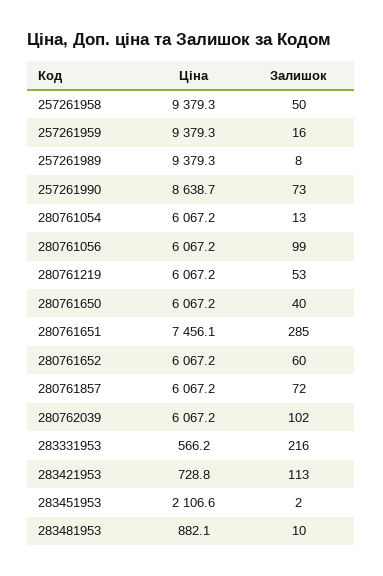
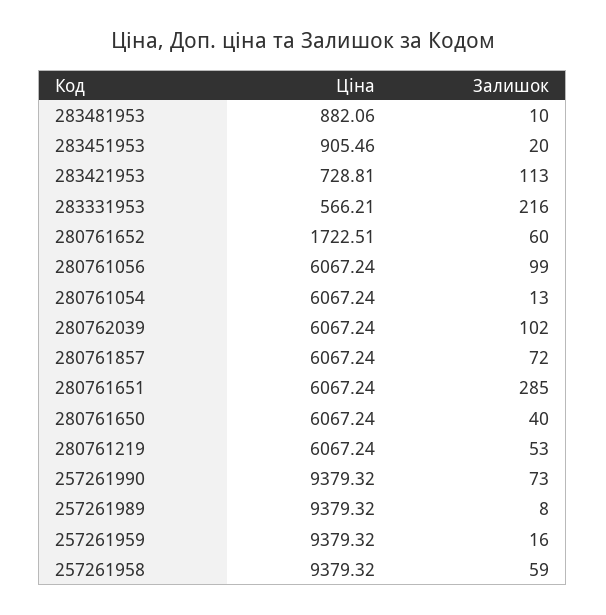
Залишок, 257261958: 50 -> 59
Ціна, 257261990: 8638.7 -> 9379.32
Ціна, 280761651: 7456.1 -> 6067.24
Ціна, 280761652: 6067.2 -> 1722.51
Ціна, 283451953: 2106.6 -> 905.46
Залишок, 283451953: 2 -> 20

